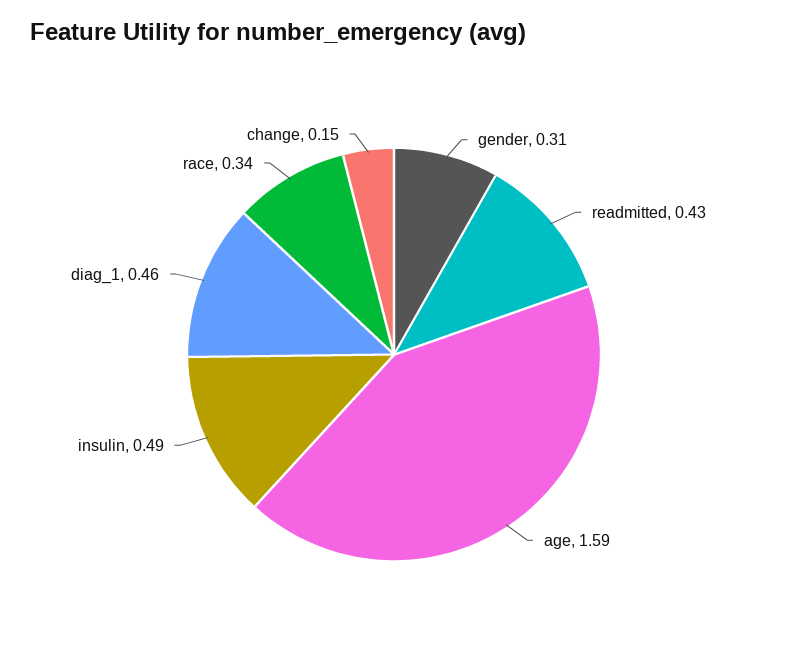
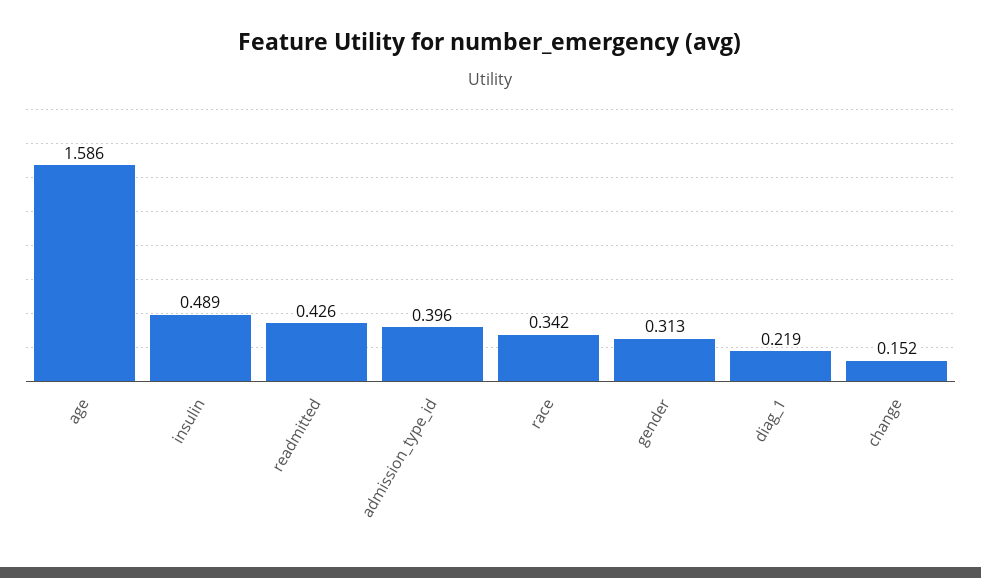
diag_1: 0.46 -> 0.219
admission_type_id: none -> 0.396

